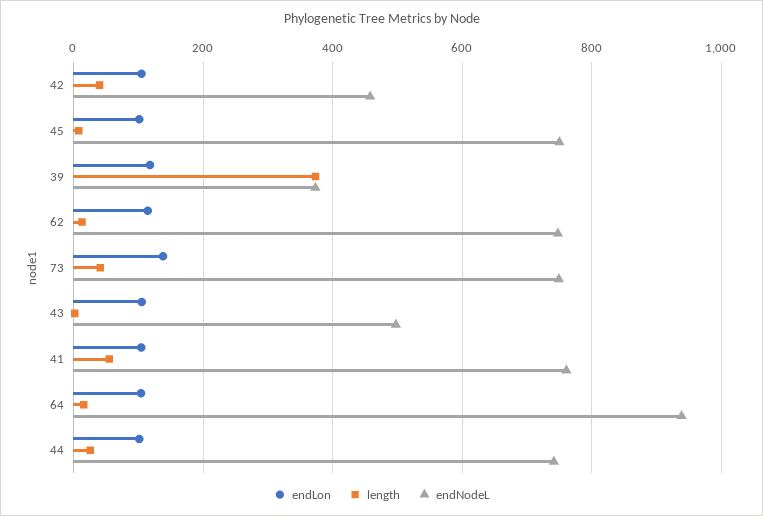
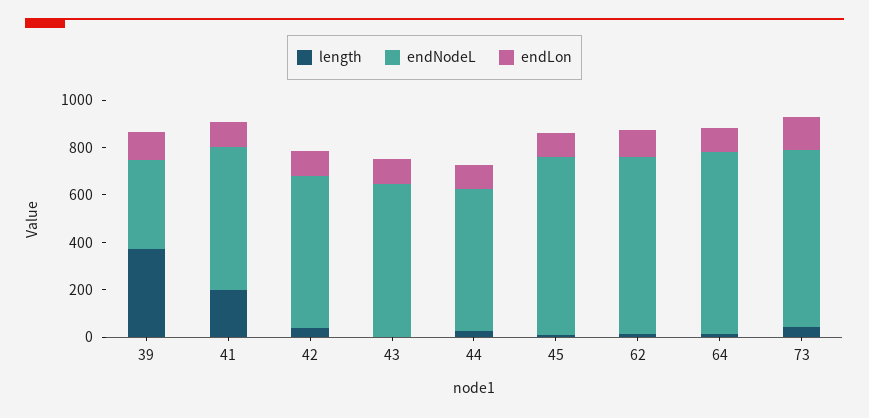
endNodeL, 42: 460 -> 650
endNodeL, 43: 500 -> 650
length, 41: 60 -> 200
endNodeL, 41: 760 -> 600
endNodeL, 64: 940 -> 750
endNodeL, 44: 740 -> 600

